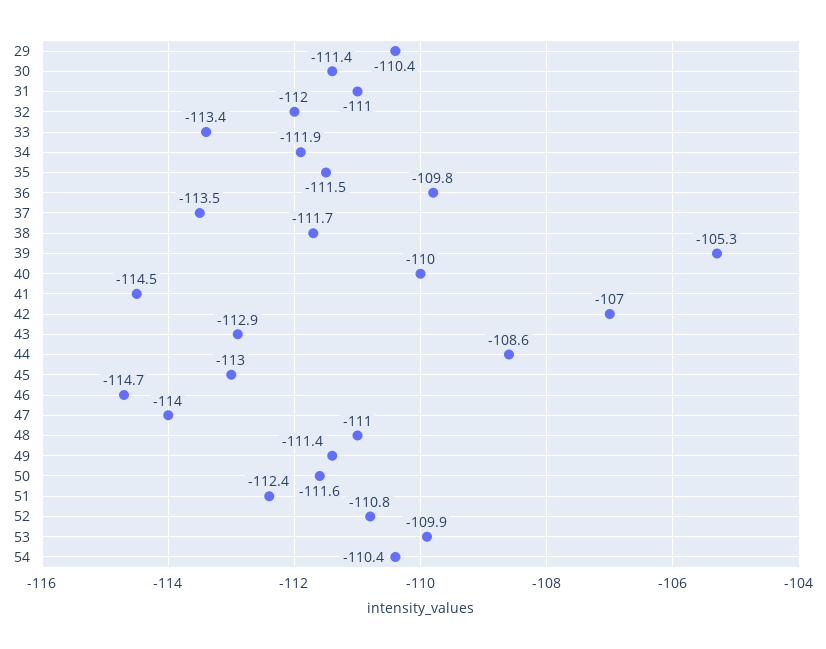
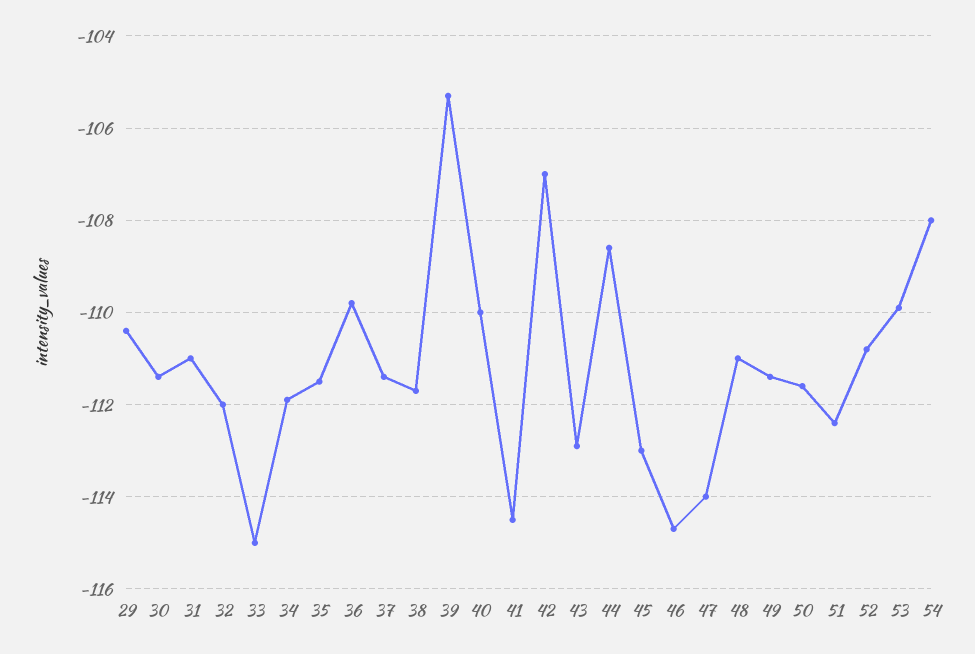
33: -113.4 -> -115
37: -113.5 -> -111.5
54: -110.4 -> -108

